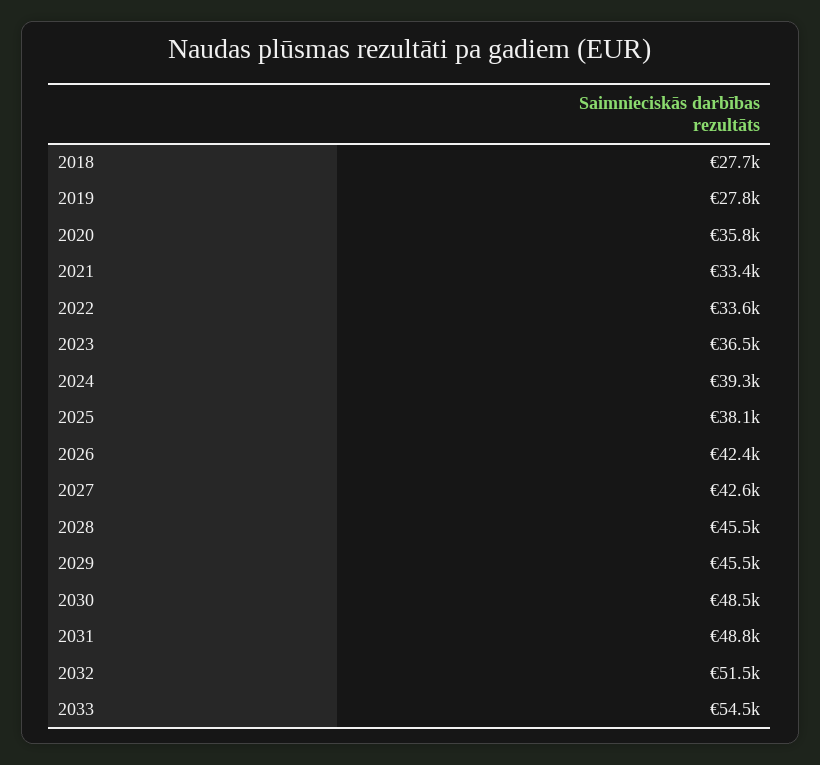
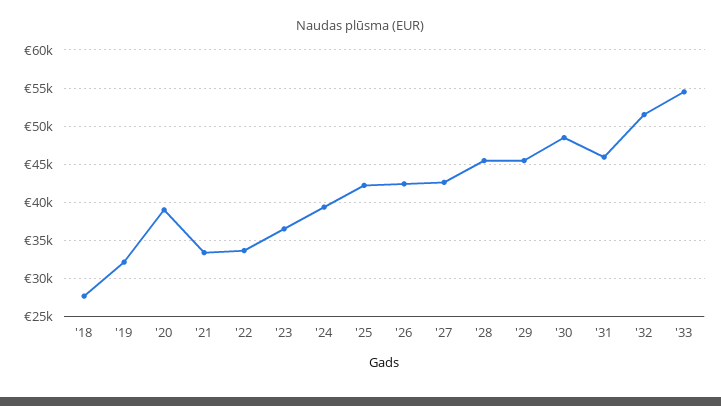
2019: 27800 -> 32000
2020: 35800 -> 39000
2025: 38100 -> 42000
2031: 48800 -> 46000

